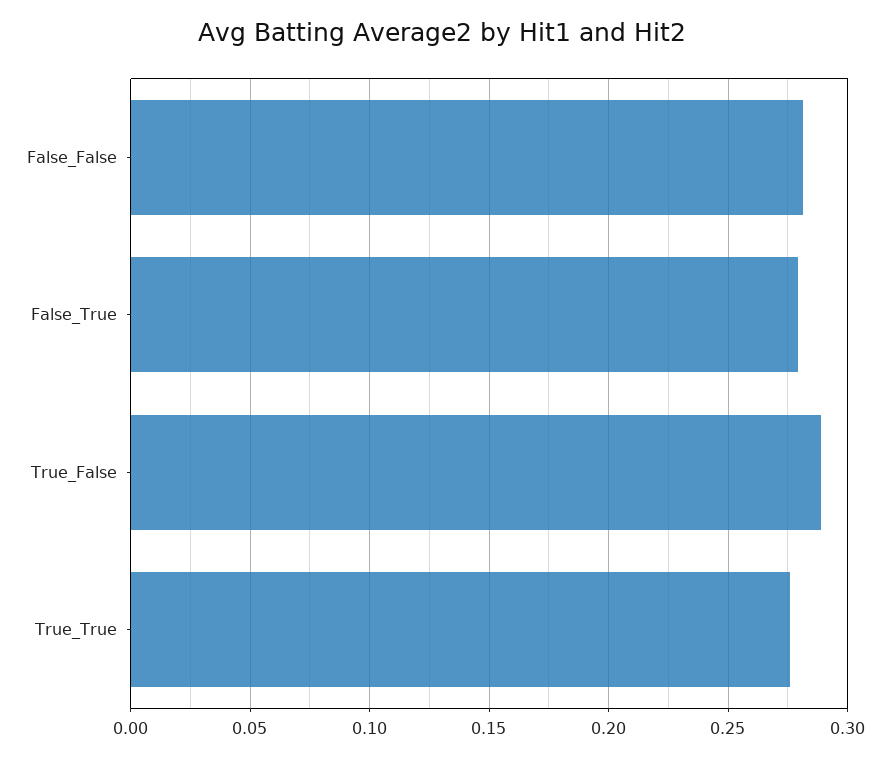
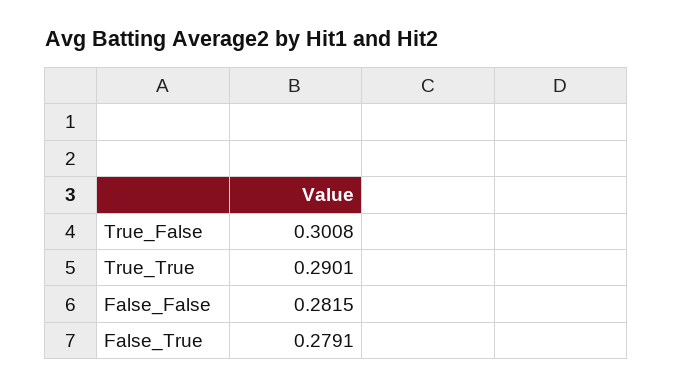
True_False: 0.29 -> 0.3008
True_True: 0.275 -> 0.2901

